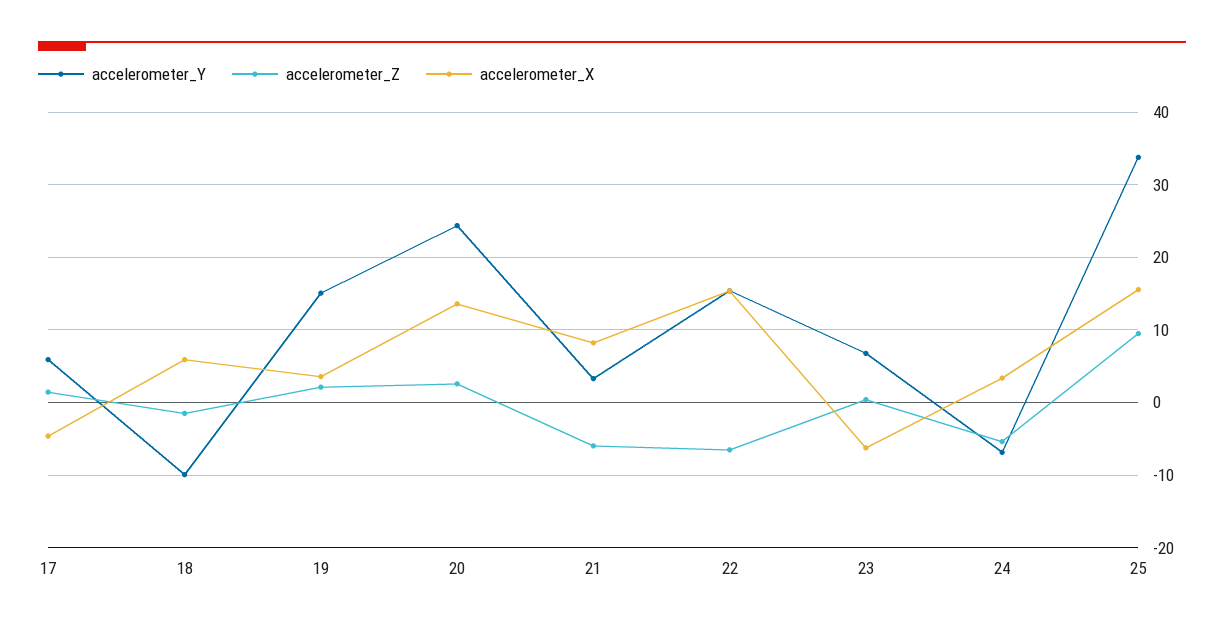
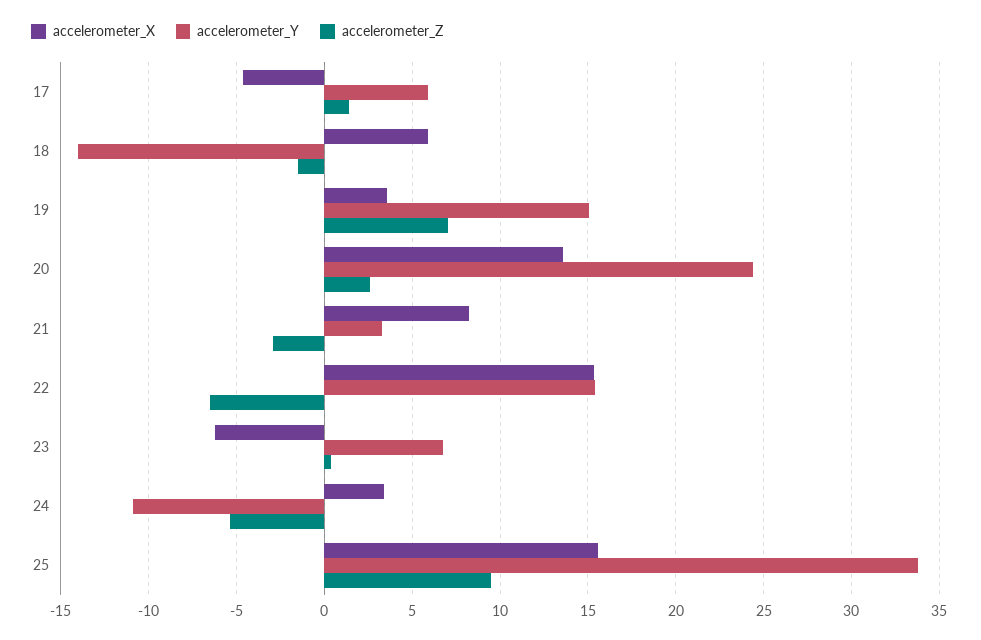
accelerometer_Y, 18: -10 -> -14
accelerometer_Z, 19: 2 -> 7
accelerometer_Z, 21: -6 -> -3
accelerometer_Y, 24: -7 -> -11

